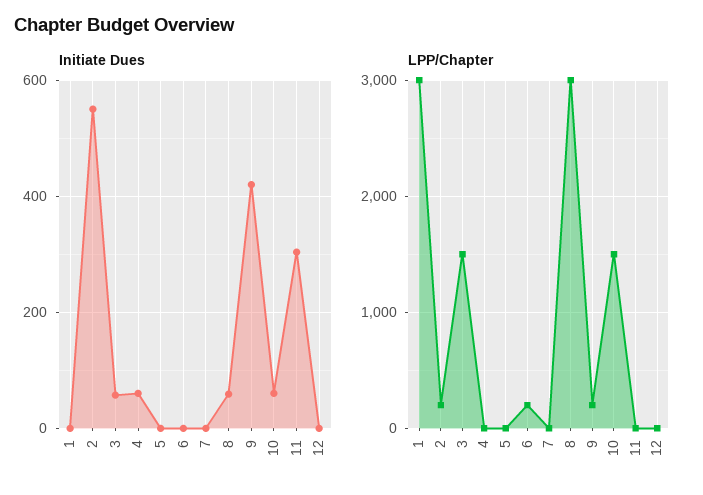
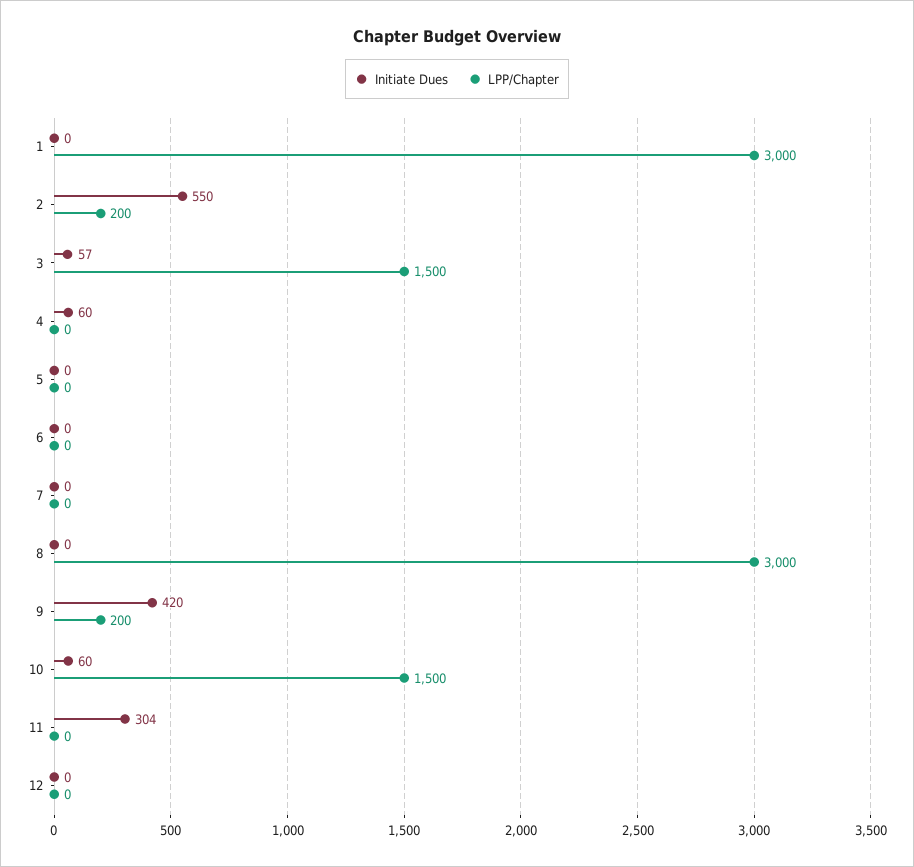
Initiate Dues, 8: 60 -> 0
LPP/Chapter, 6: 200 -> 0

